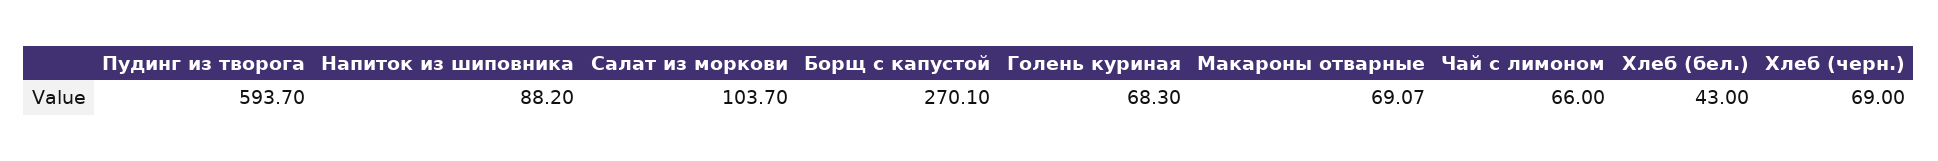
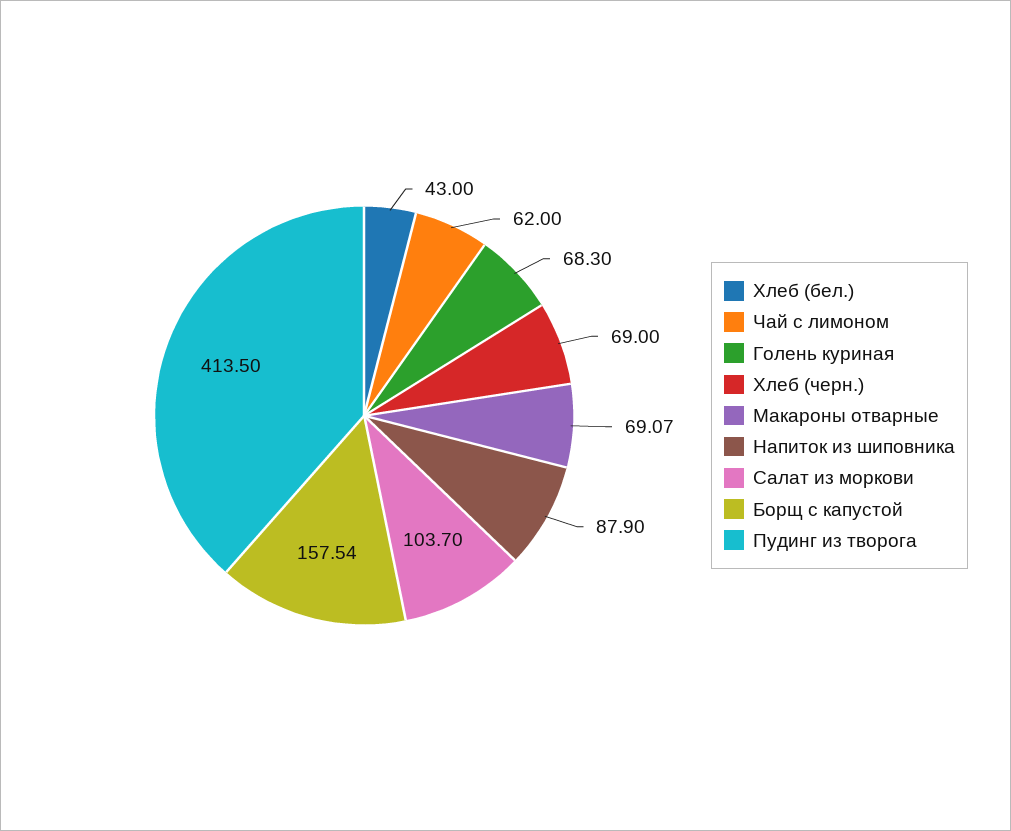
Пудинг из творога: 593.7 -> 413.5
Напиток из шиповника: 88.2 -> 87.9
Борщ с капустой: 270.1 -> 157.54
Чай с лимоном: 66 -> 62

